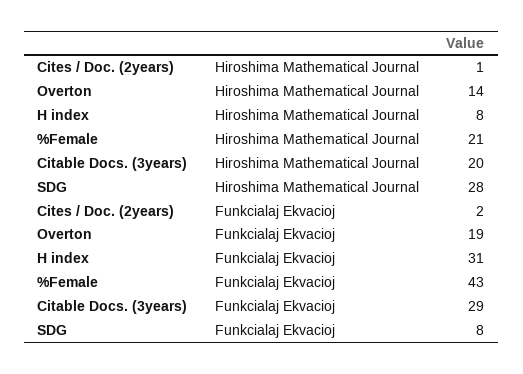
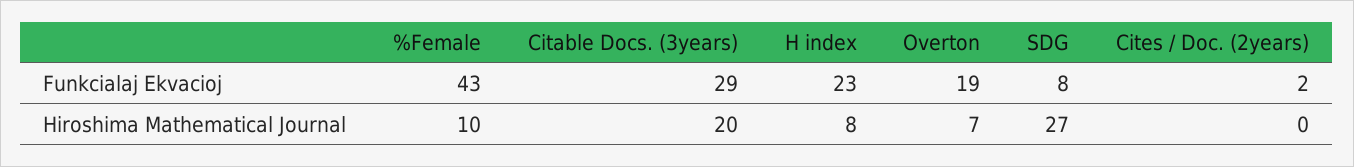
Cites / Doc. (2years), Hiroshima Mathematical Journal: 1 -> 0
Overton, Hiroshima Mathematical Journal: 14 -> 7
%Female, Hiroshima Mathematical Journal: 21 -> 10
SDG, Hiroshima Mathematical Journal: 28 -> 27
H index, Funkcialaj Ekvacioj: 31 -> 23

